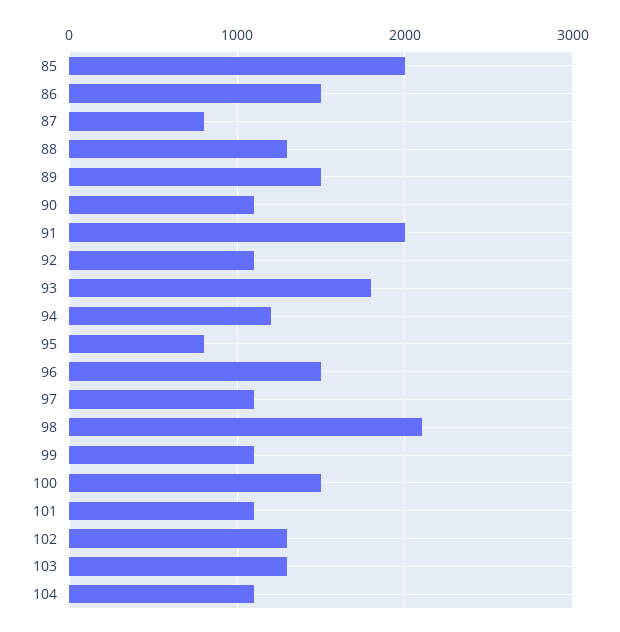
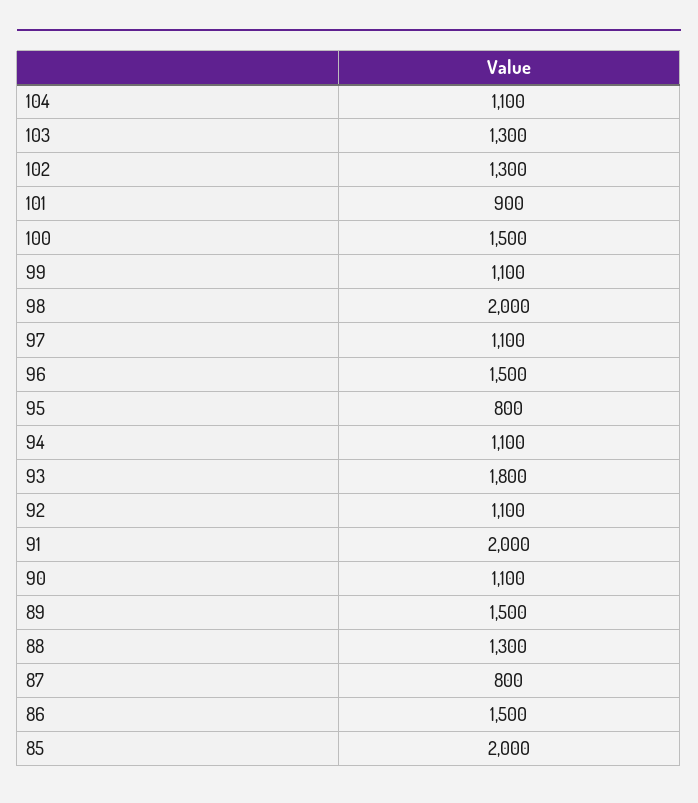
94: 1200 -> 1100
98: 2100 -> 2000
101: 1100 -> 900

